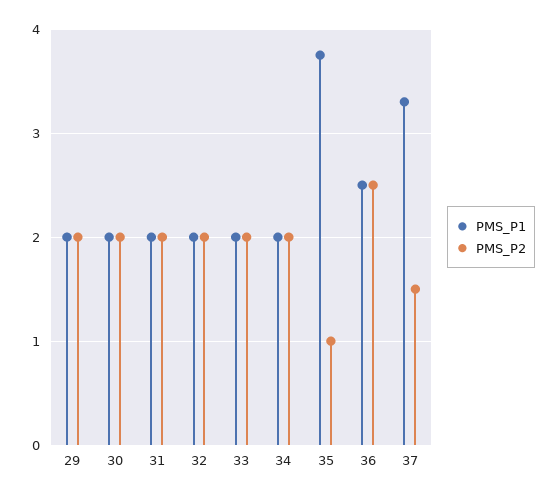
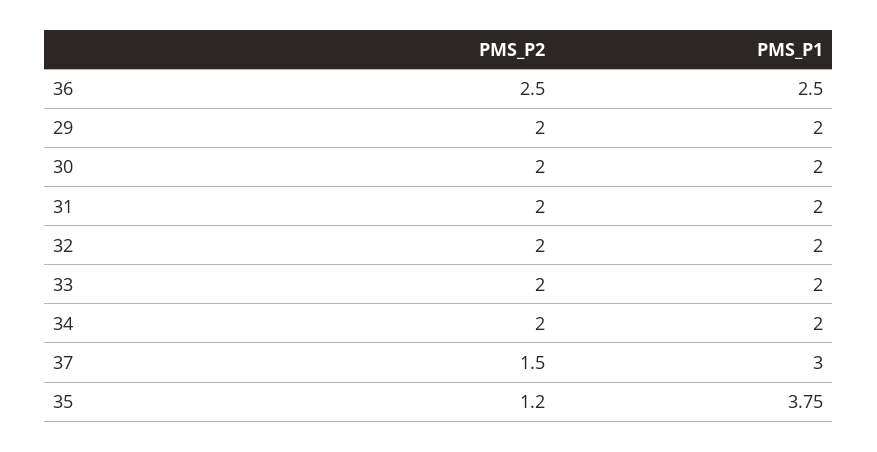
PMS_P2, 35: 1 -> 1.2
PMS_P1, 37: 3.3 -> 3

